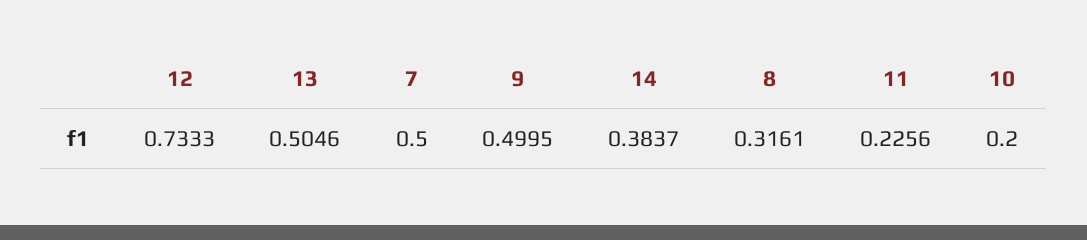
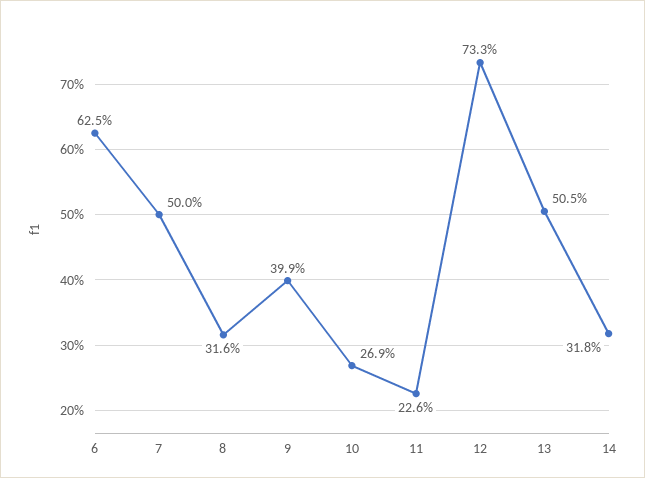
9: 0.4995 -> 0.399
14: 0.3837 -> 0.318
10: 0.2 -> 0.269
6: none -> 0.625

